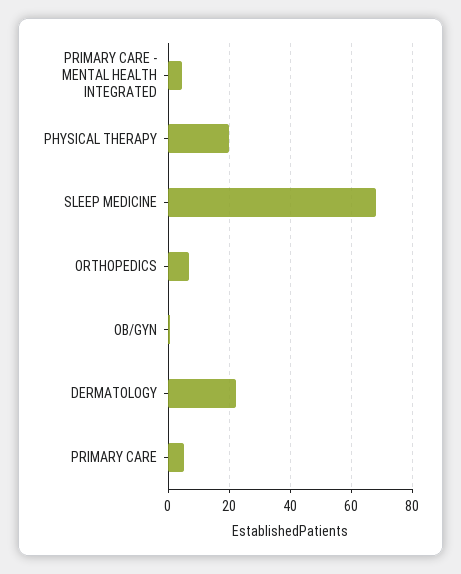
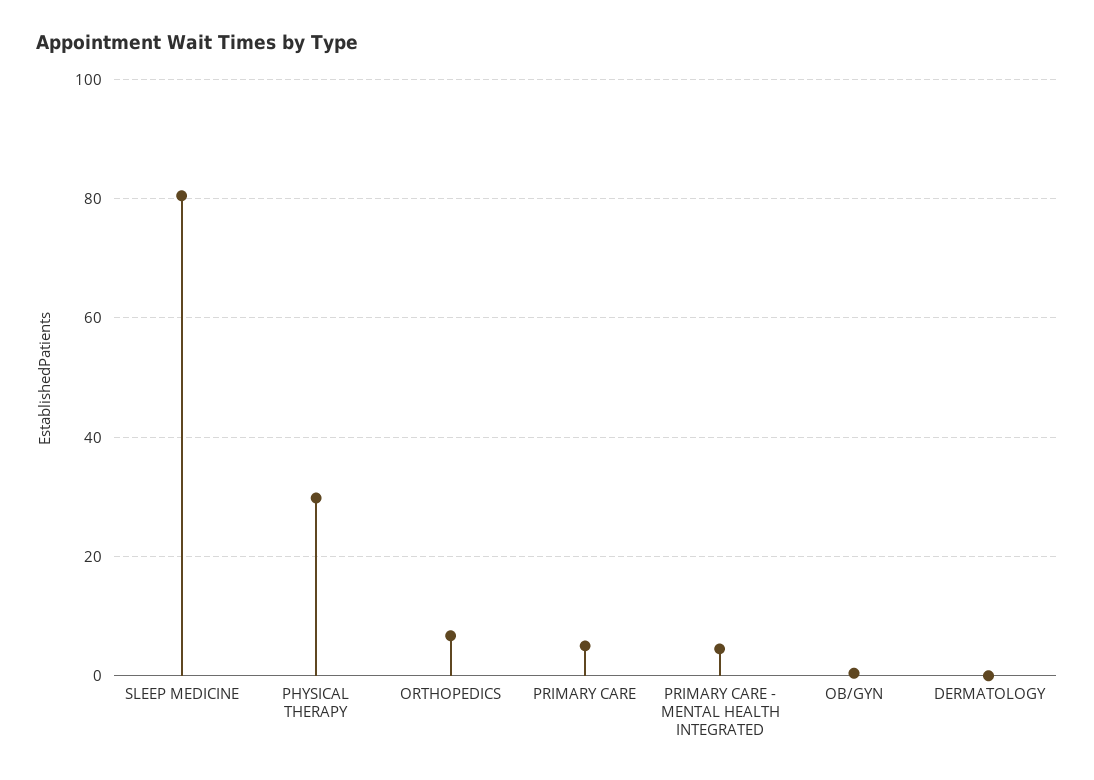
PHYSICAL THERAPY: 20 -> 30
SLEEP MEDICINE: 68 -> 80
DERMATOLOGY: 22 -> 0

